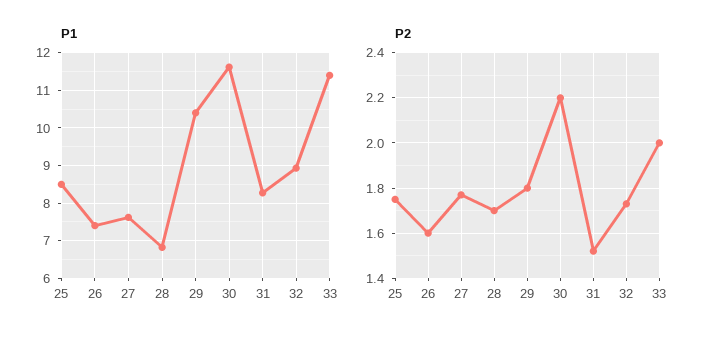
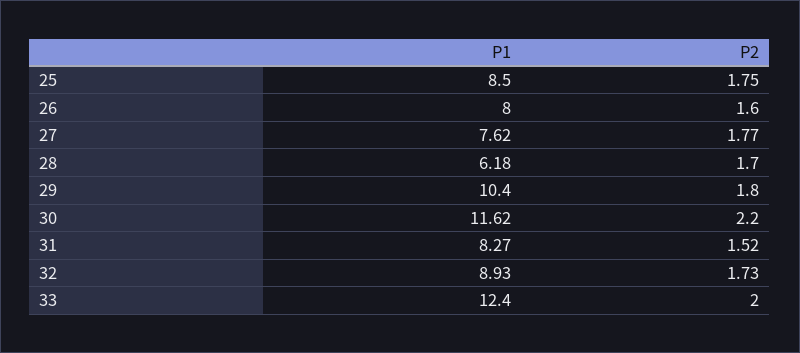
P1, 26: 7.4 -> 8
P1, 28: 6.8 -> 6.18
P1, 33: 11.4 -> 12.4

